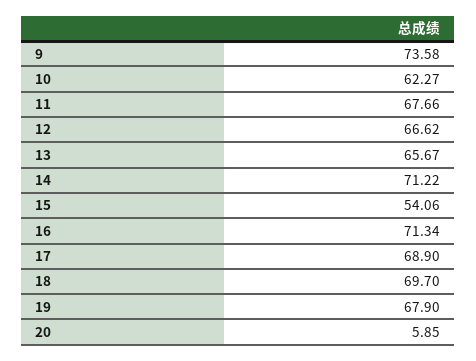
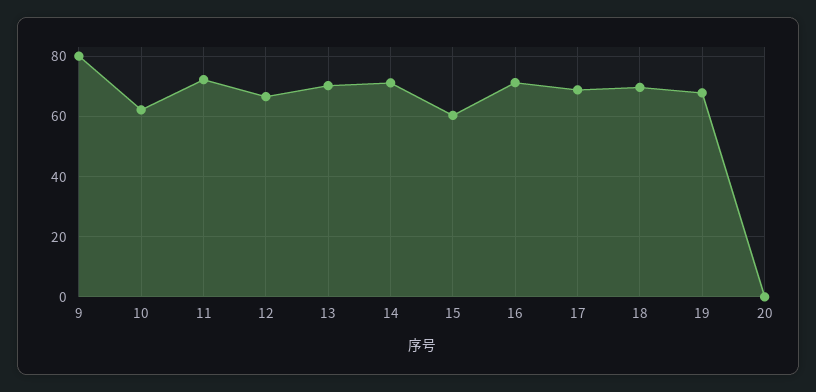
9: 73.58 -> 80
11: 67.66 -> 72
13: 65.67 -> 70
15: 54.06 -> 60
20: 5.85 -> 0

